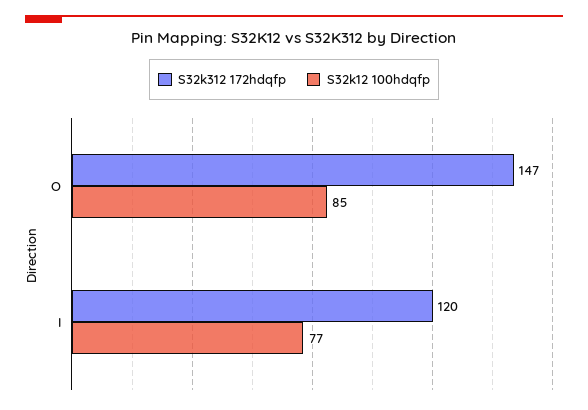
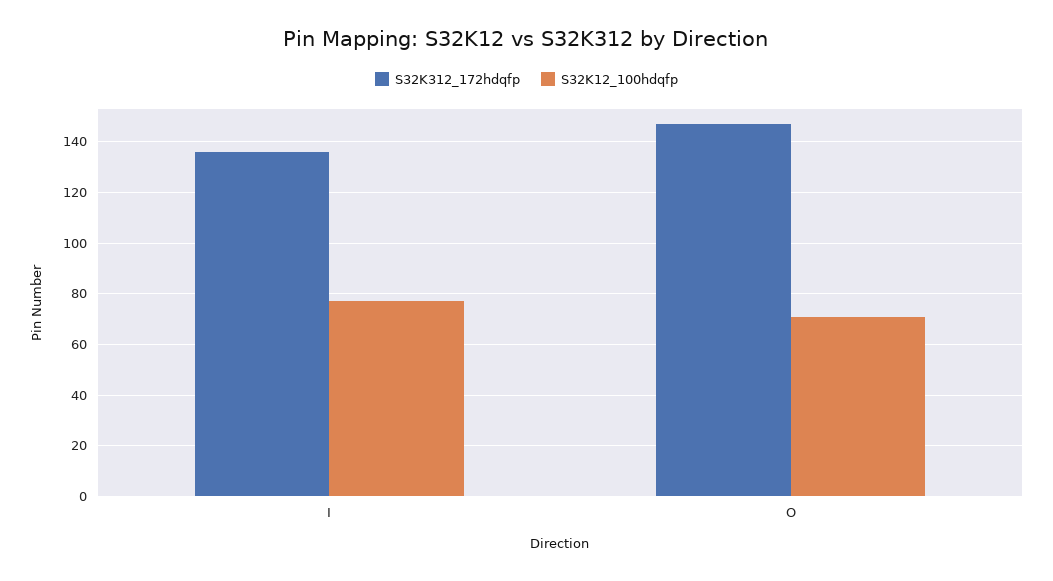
S32k12 100hdqfp, O: 85 -> 70
S32k312 172hdqfp, I: 120 -> 135

